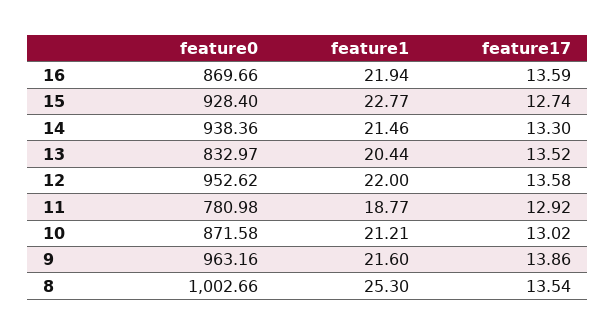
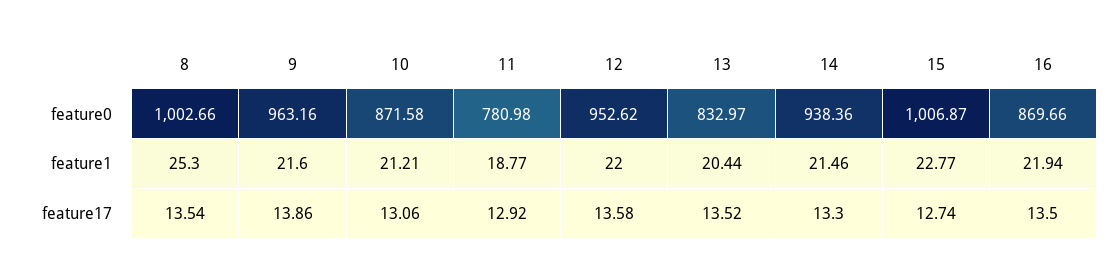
feature17, 16: 13.59 -> 13.5
feature0, 15: 928.4 -> 1006.87
feature17, 10: 13.02 -> 13.06

